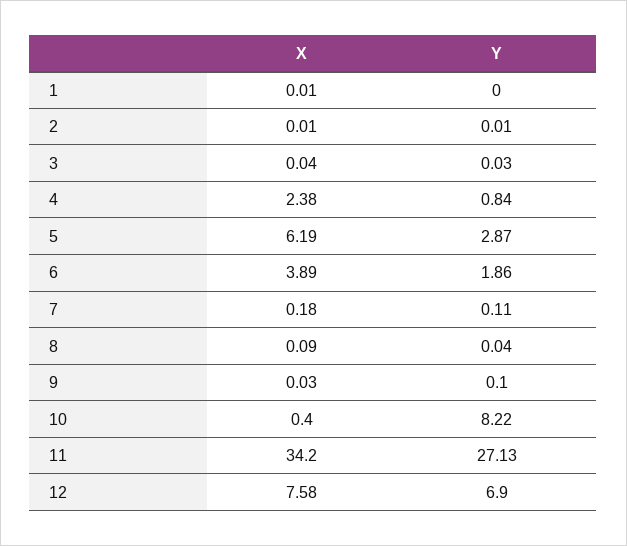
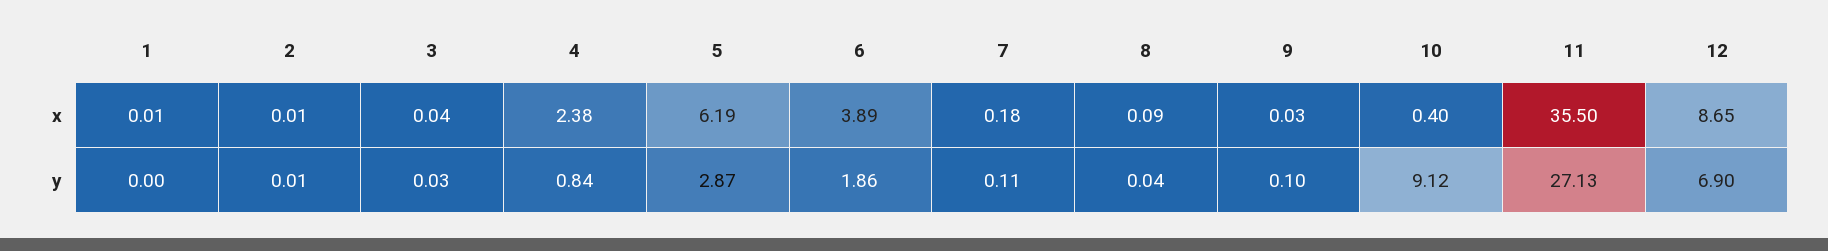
Y, 10: 8.22 -> 9.12
X, 11: 34.2 -> 35.5
X, 12: 7.58 -> 8.65

